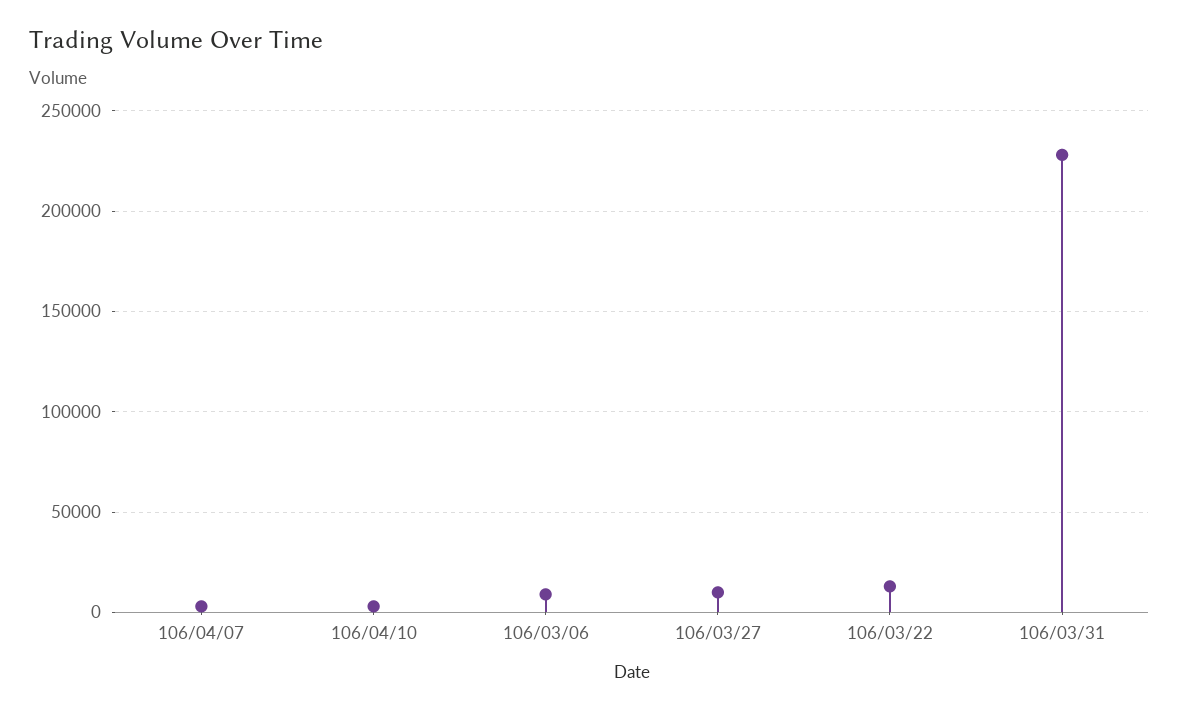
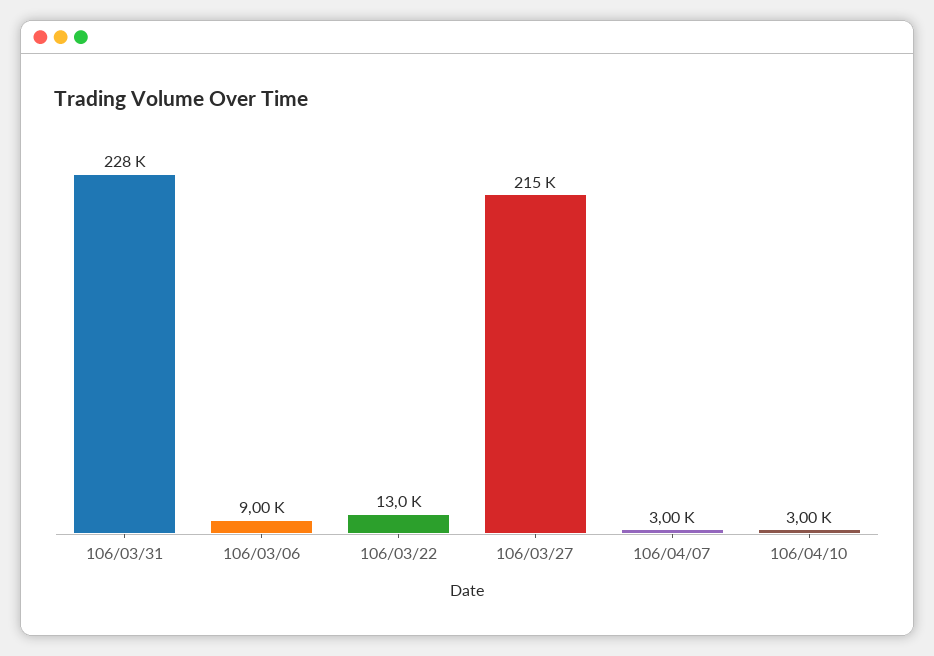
106/03/27: 10000 -> 215000

